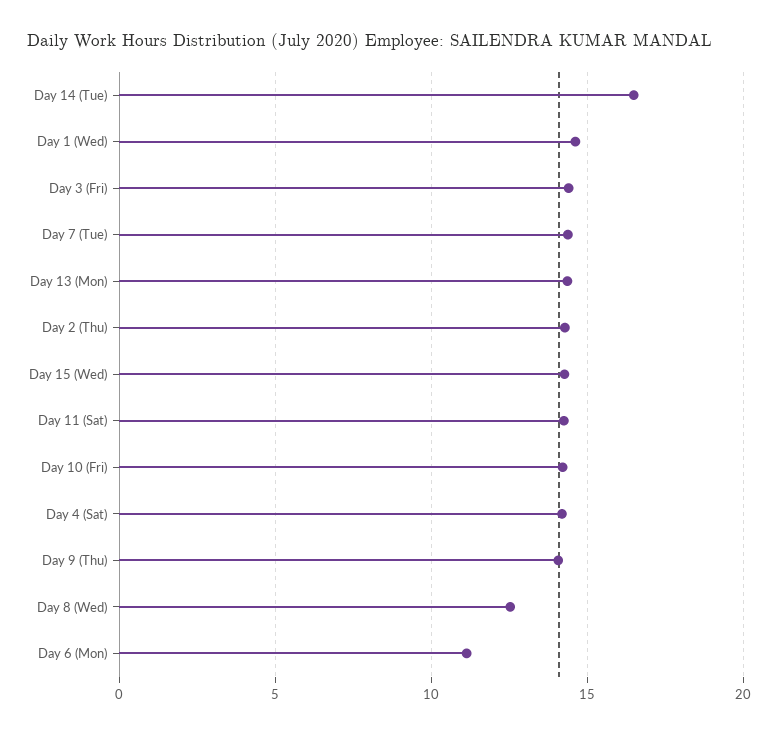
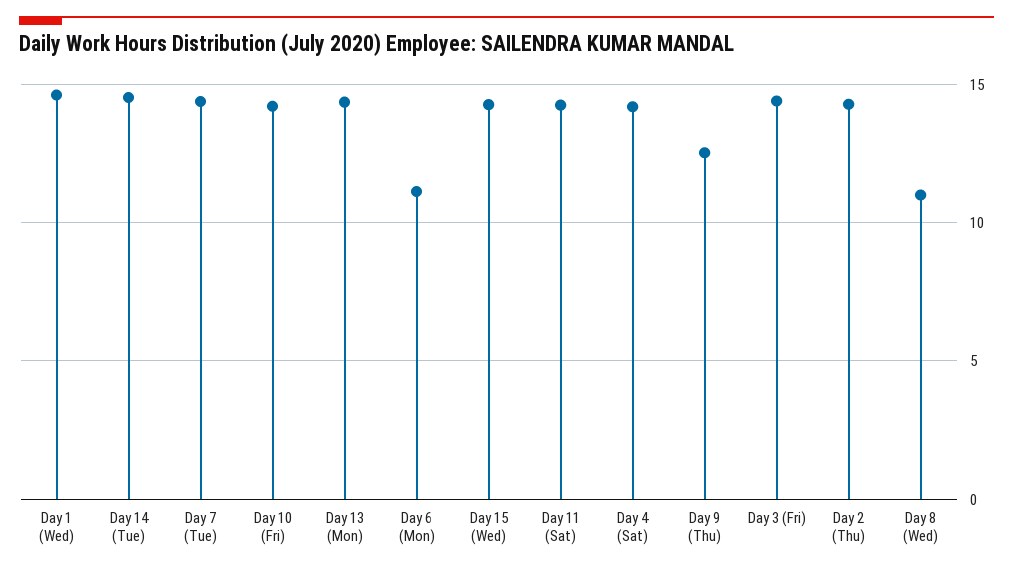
Day 14 (Tue): 16.5 -> 14.5
Day 9 (Thu): 14 -> 12.5
Day 8 (Wed): 12.5 -> 11

